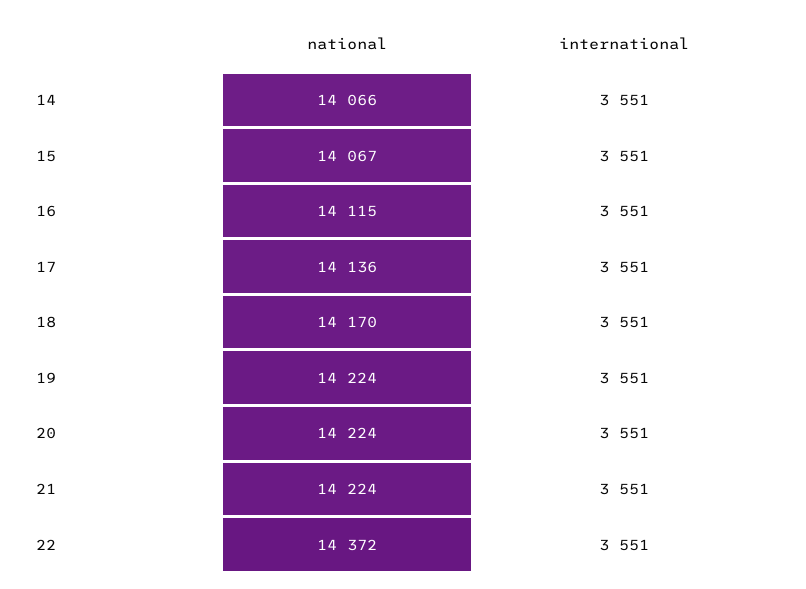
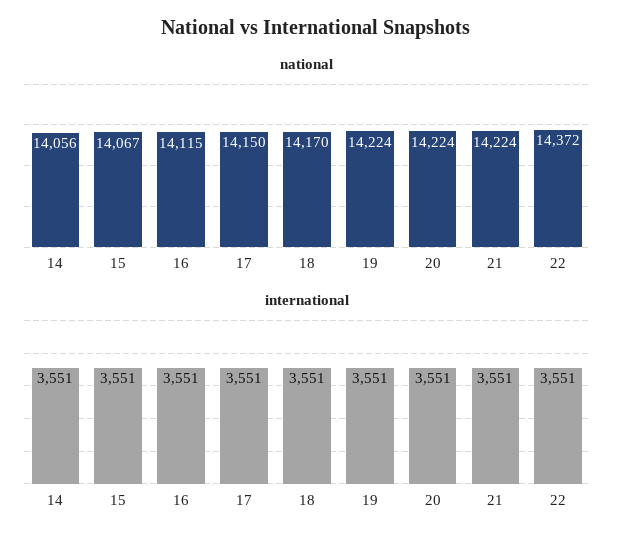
national, 14: 14066 -> 14056
national, 17: 14136 -> 14150

